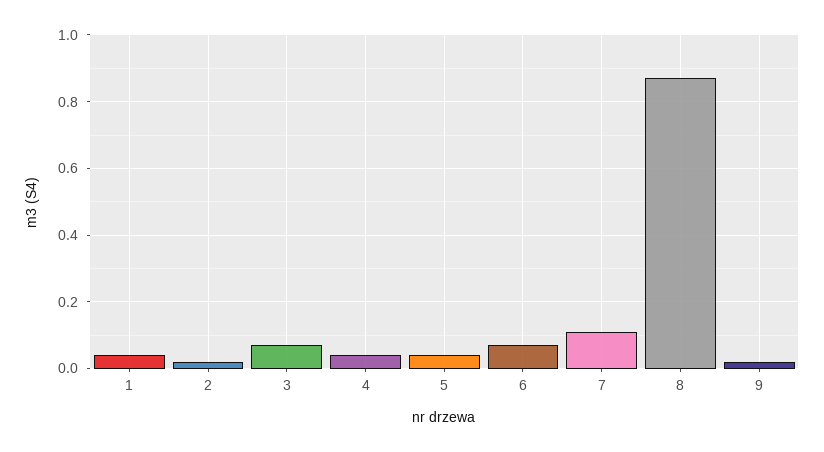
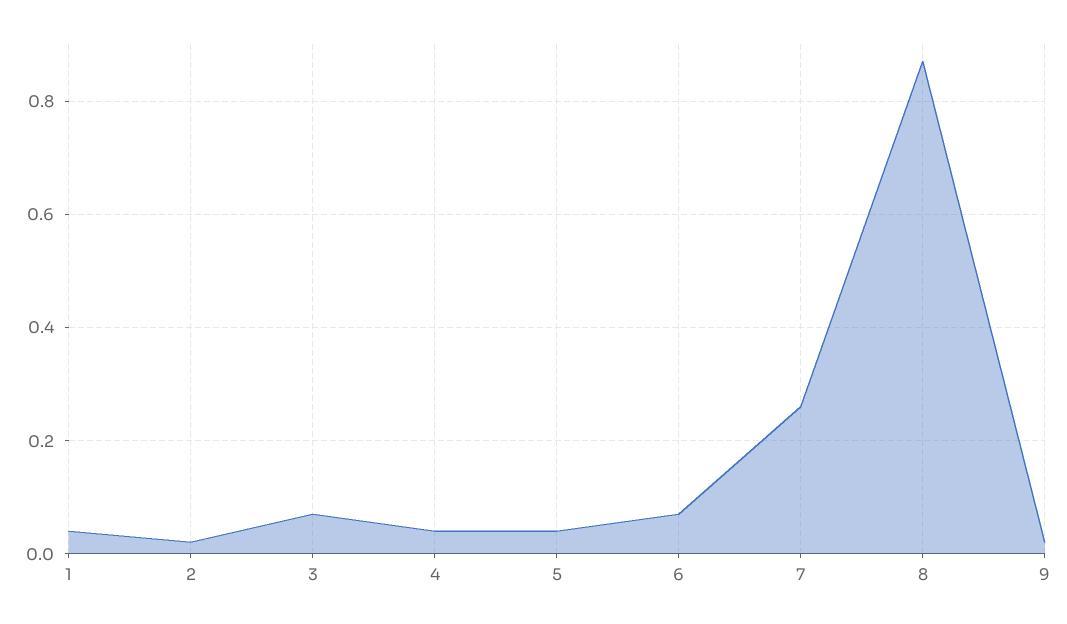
7: 0.1 -> 0.25

